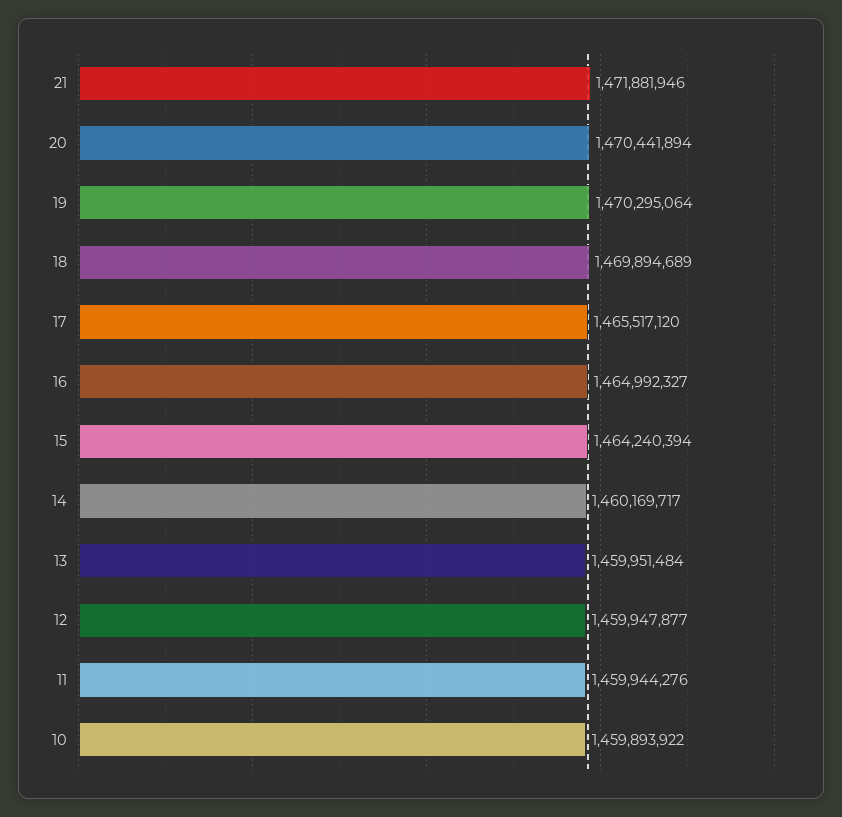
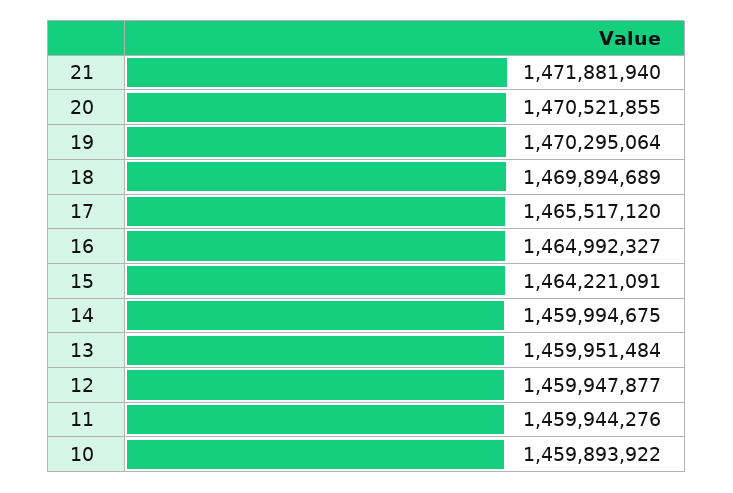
21: 1471881946 -> 1471881940
20: 1470441894 -> 1470521855
15: 1464240394 -> 1464221091
14: 1460169717 -> 1459994675

